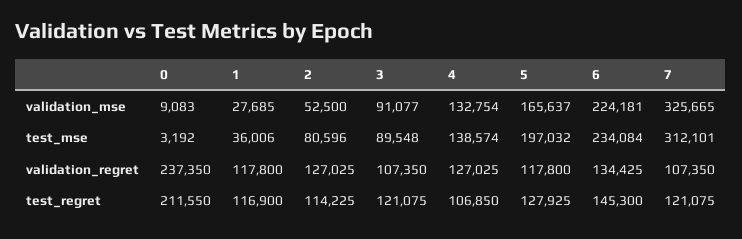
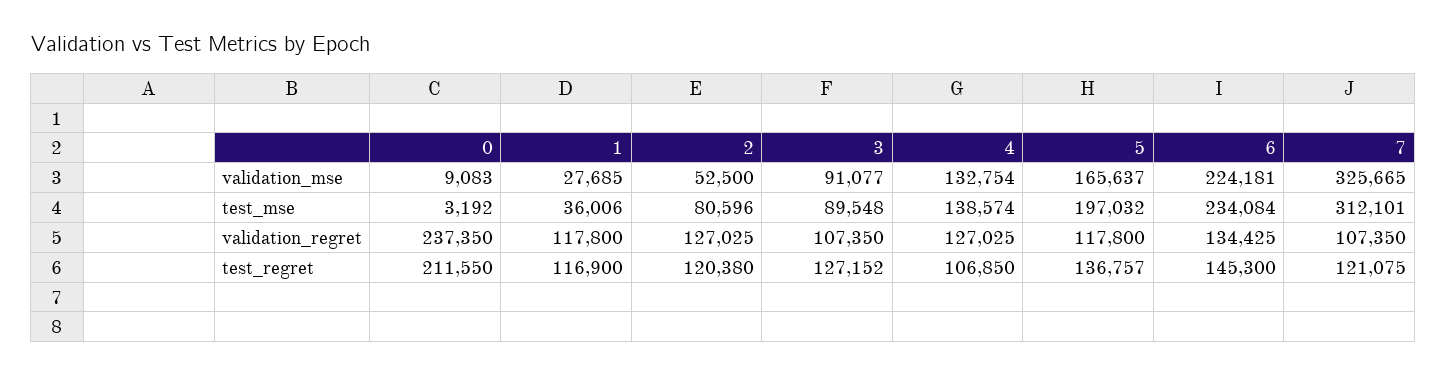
2, test_regret: 114225 -> 120380
3, test_regret: 121075 -> 127152
5, test_regret: 127925 -> 136757

